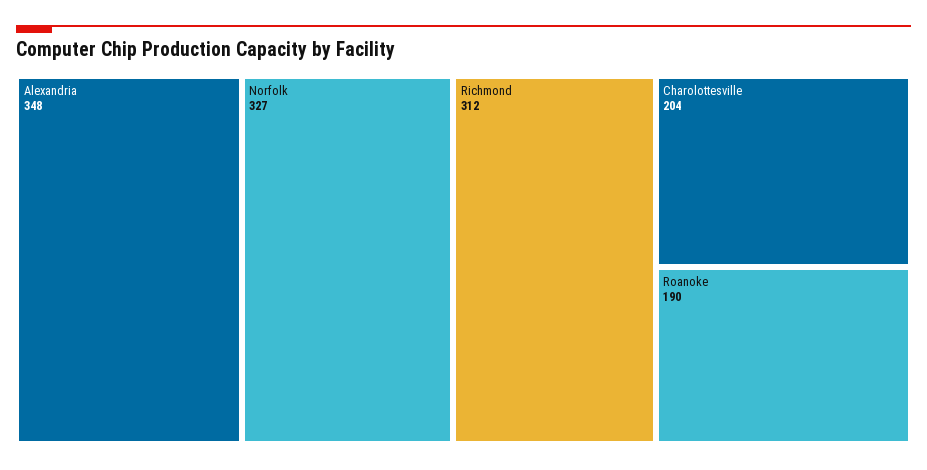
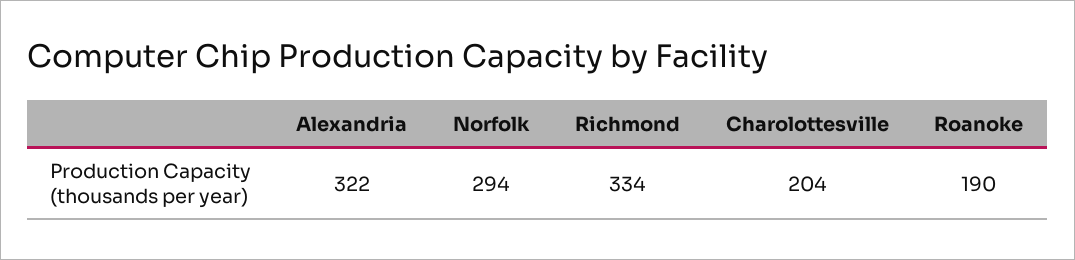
Alexandria: 348 -> 322
Norfolk: 327 -> 294
Richmond: 312 -> 334

